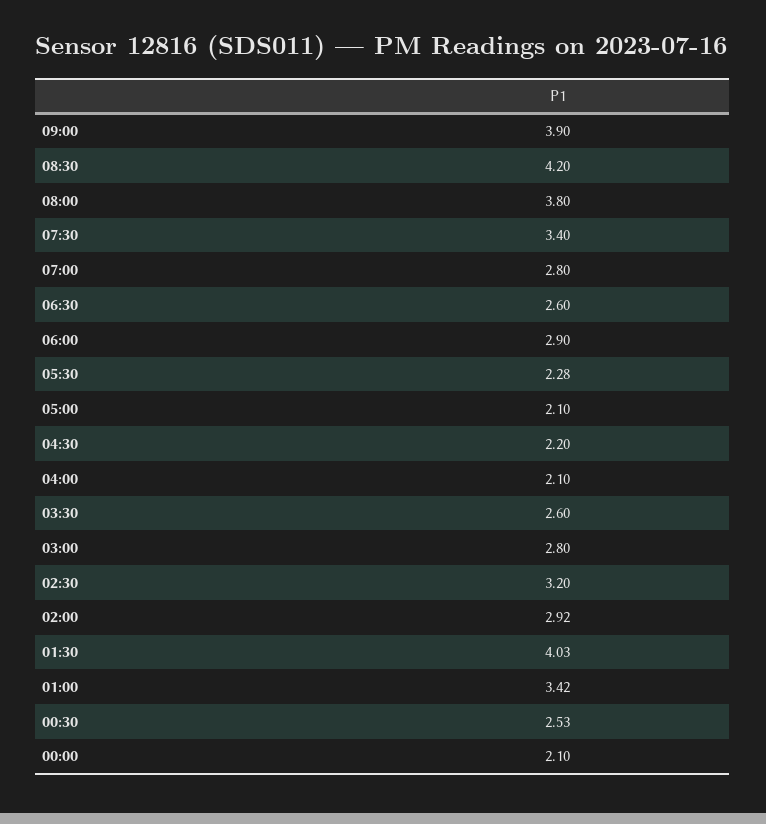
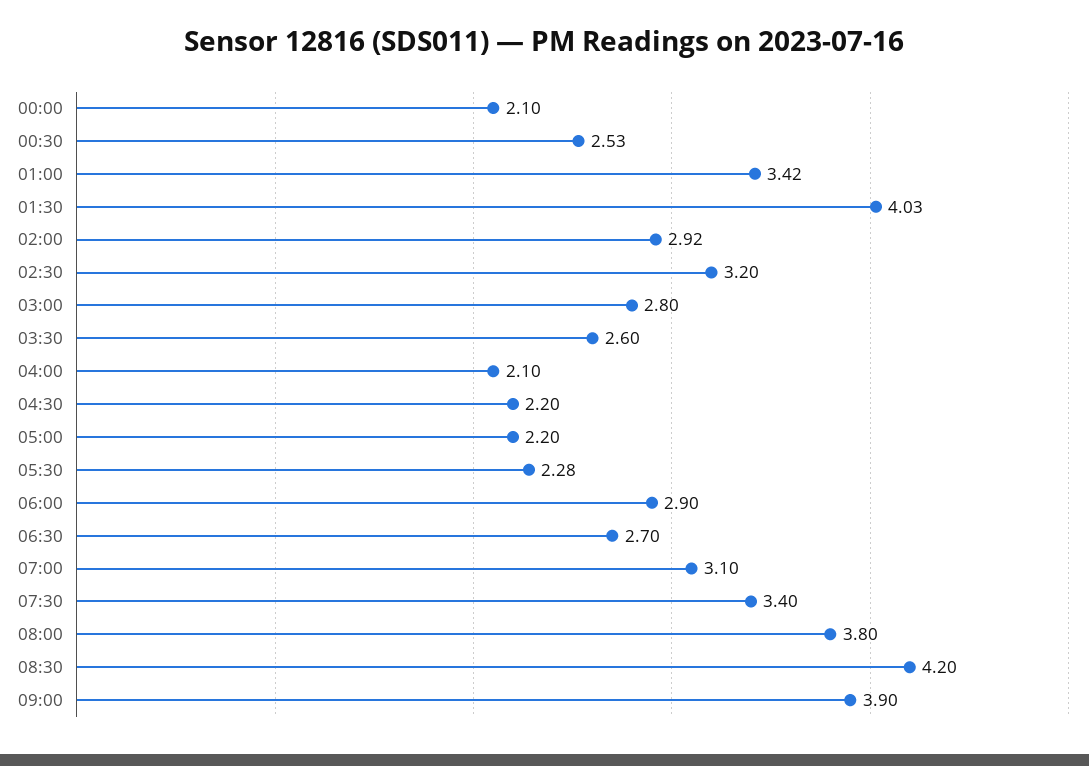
07:00: 2.8 -> 3.1
06:30: 2.6 -> 2.7
05:00: 2.1 -> 2.2

